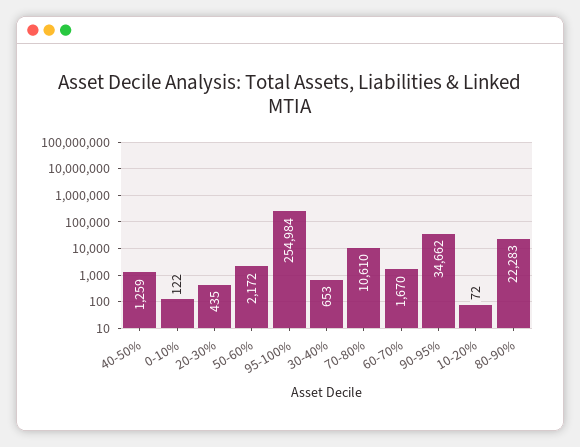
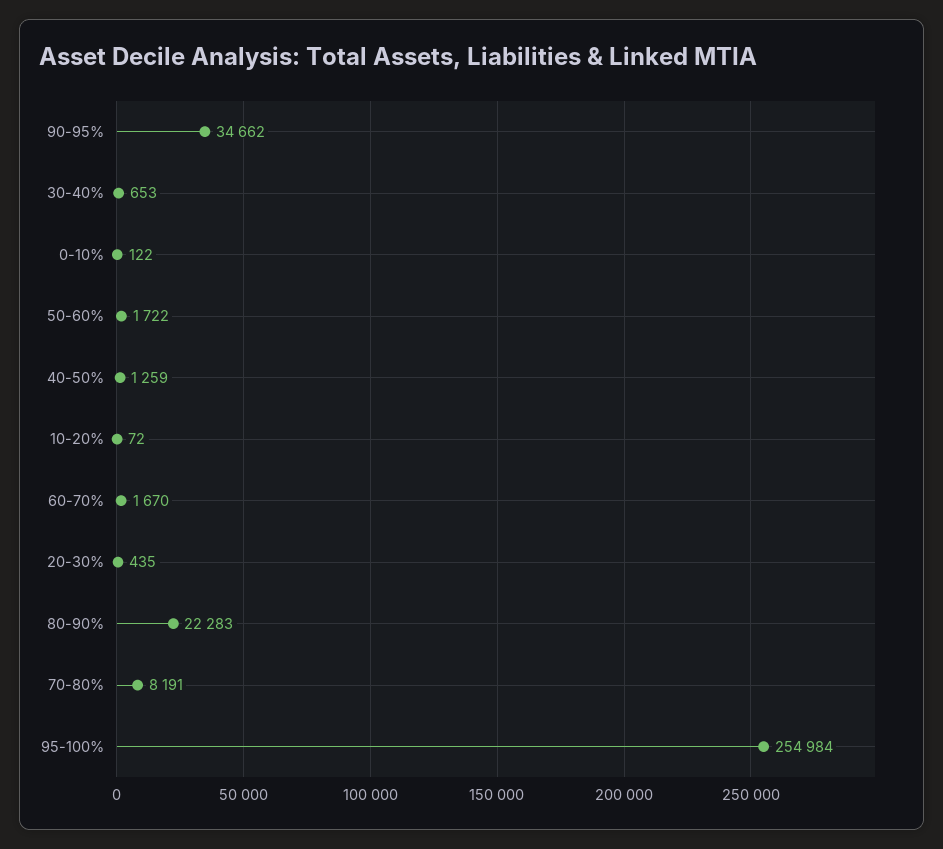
50-60%: 2172 -> 1722
70-80%: 10610 -> 8191

